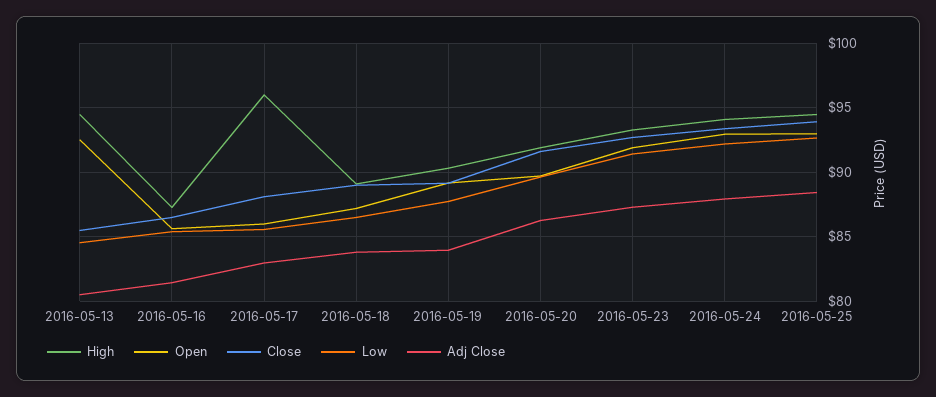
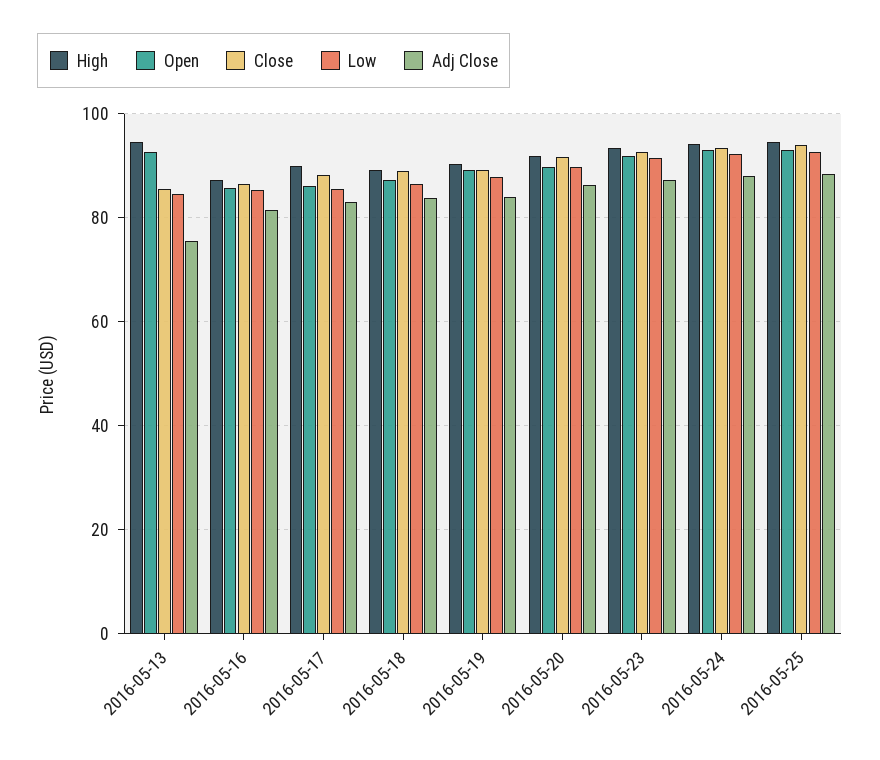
Adj Close, 2016-05-13: 80.5 -> 76
High, 2016-05-17: 96 -> 90

